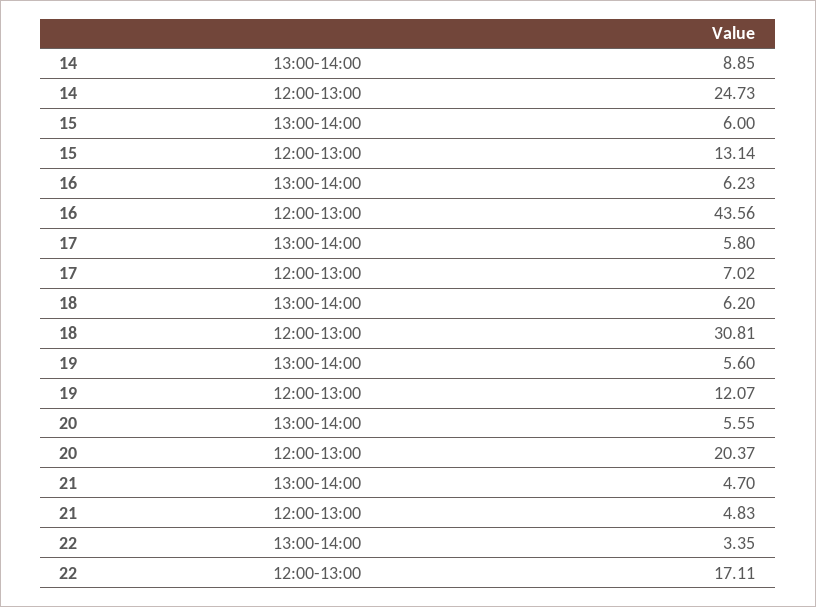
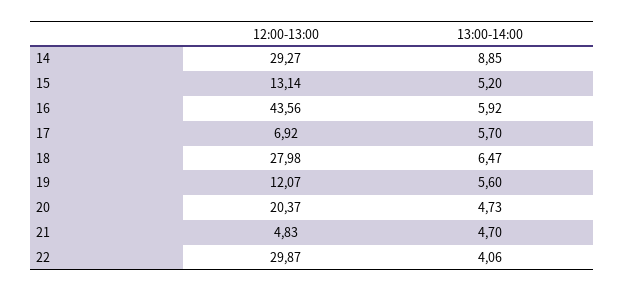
14, 12:00-13:00: 24.73 -> 29.27
15, 13:00-14:00: 6 -> 5.2
16, 13:00-14:00: 6.23 -> 5.92
17, 13:00-14:00: 5.8 -> 5.7
17, 12:00-13:00: 7.02 -> 6.92
18, 13:00-14:00: 6.2 -> 6.47
18, 12:00-13:00: 30.81 -> 27.98
20, 13:00-14:00: 5.55 -> 4.73
22, 13:00-14:00: 3.35 -> 4.06
22, 12:00-13:00: 17.11 -> 29.87

